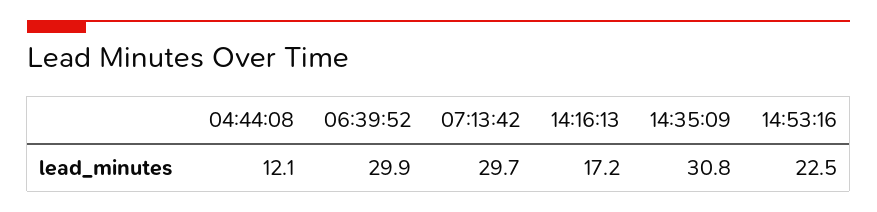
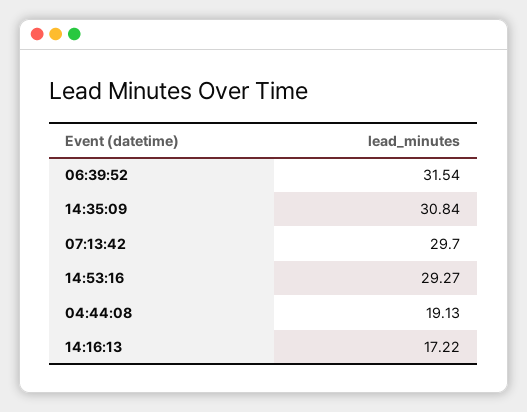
04:44:08: 12.1 -> 19.13
06:39:52: 29.9 -> 31.54
14:53:16: 22.5 -> 29.27

